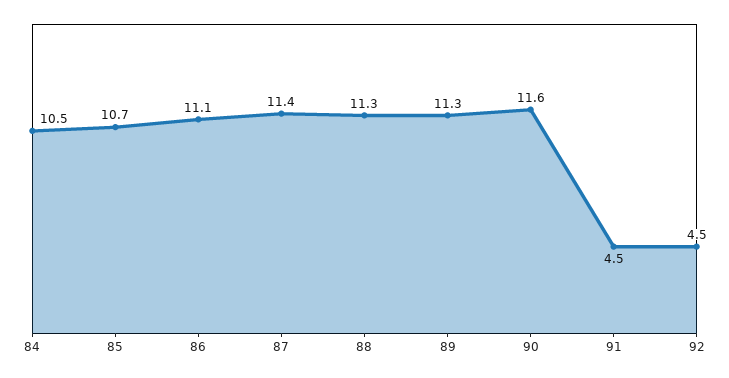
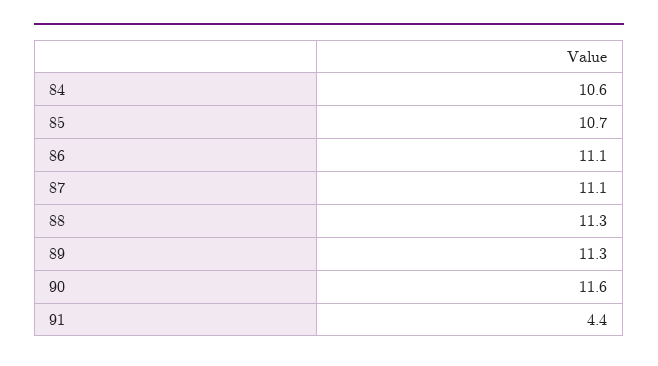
84: 10.5 -> 10.6
87: 11.4 -> 11.1
91: 4.5 -> 4.4
92: 4.5 -> none

